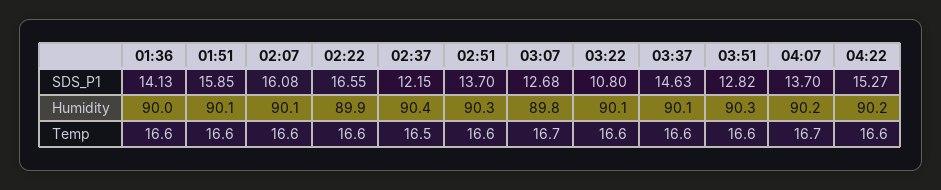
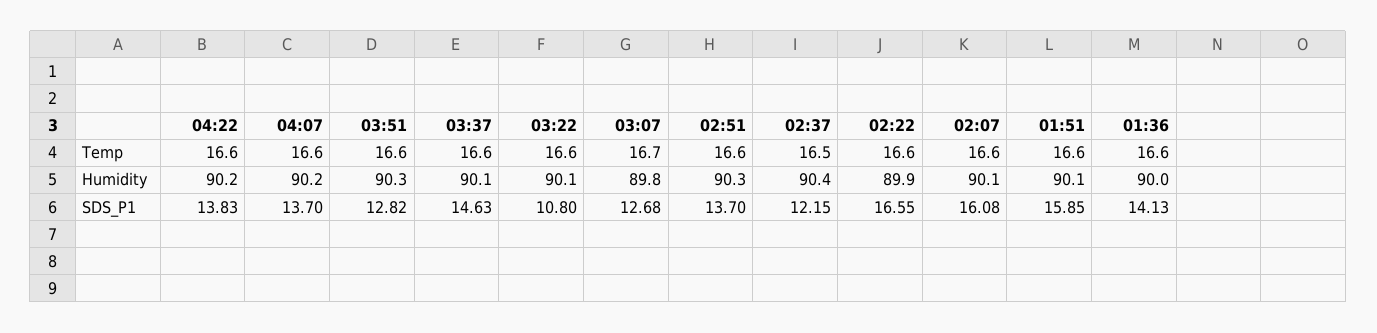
04:22, SDS_P1: 15.27 -> 13.83
04:07, Temp: 16.7 -> 16.6

